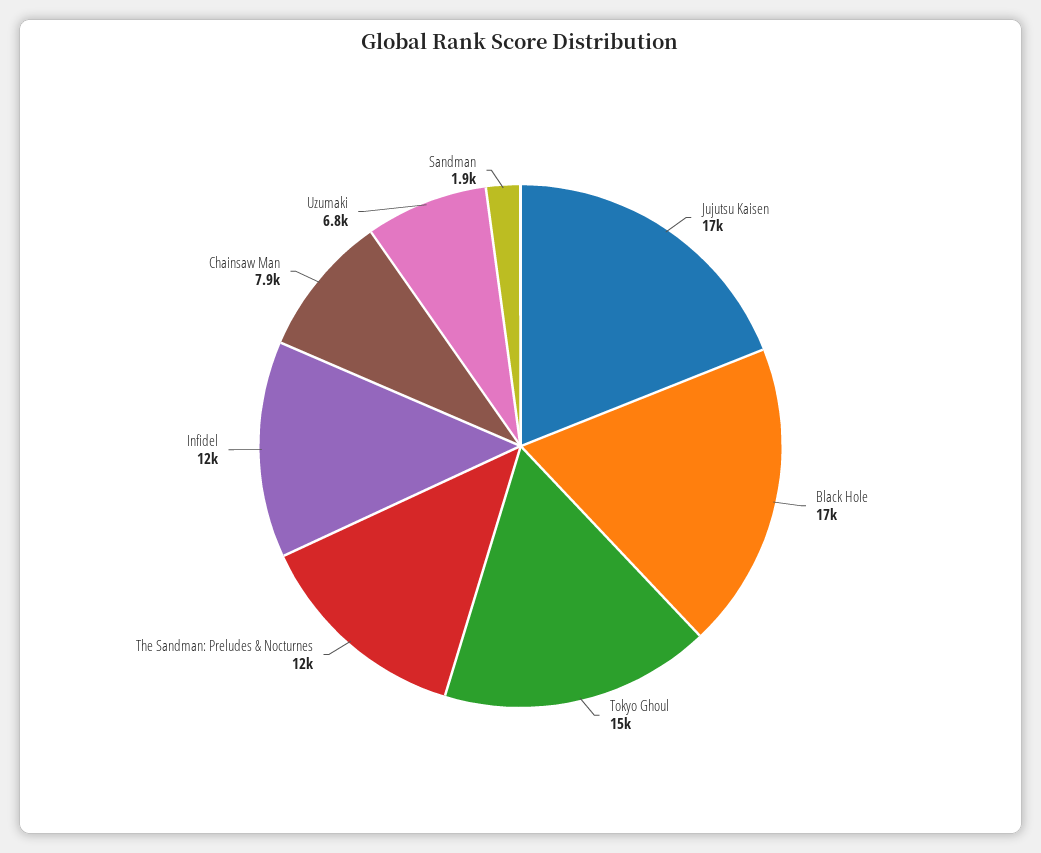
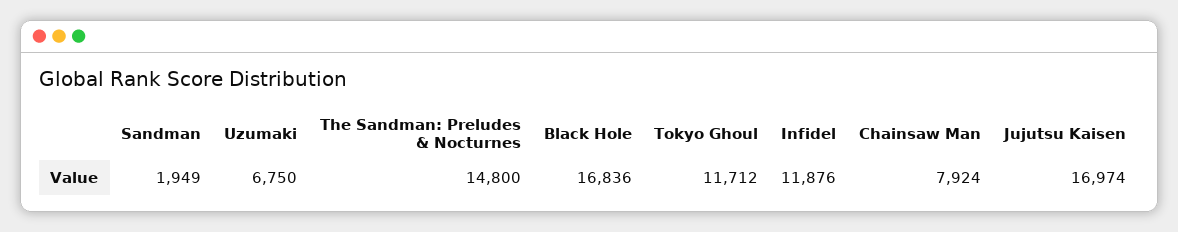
Tokyo Ghoul: 15000 -> 11712
The Sandman: Preludes & Nocturnes: 12000 -> 14800

